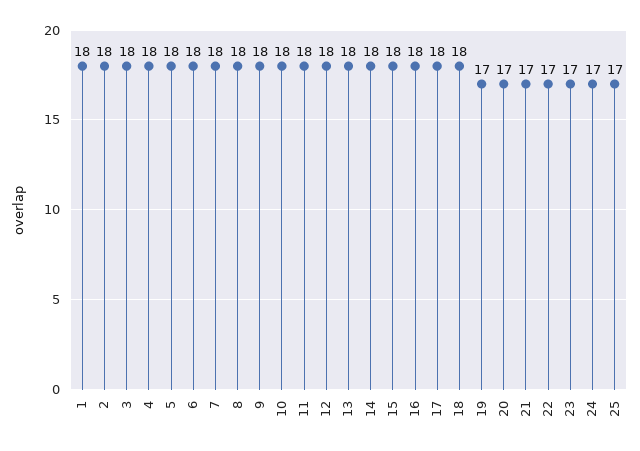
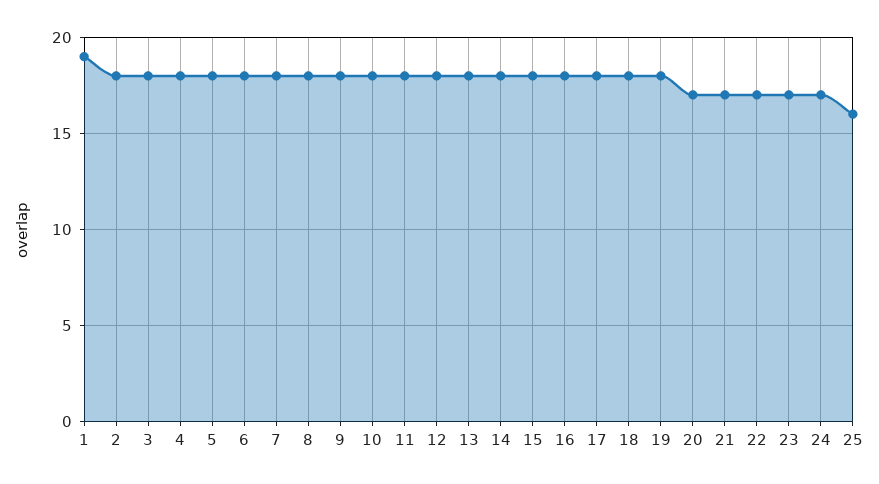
1: 18 -> 19
19: 17 -> 18
25: 17 -> 16

